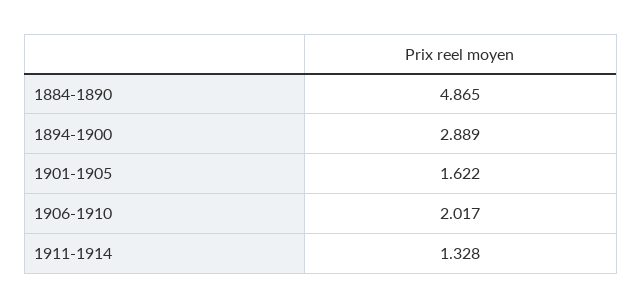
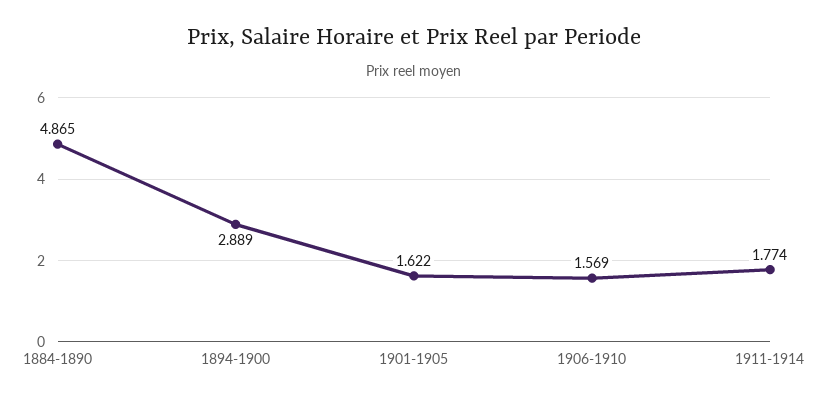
1906-1910: 2.017 -> 1.569
1911-1914: 1.328 -> 1.774

